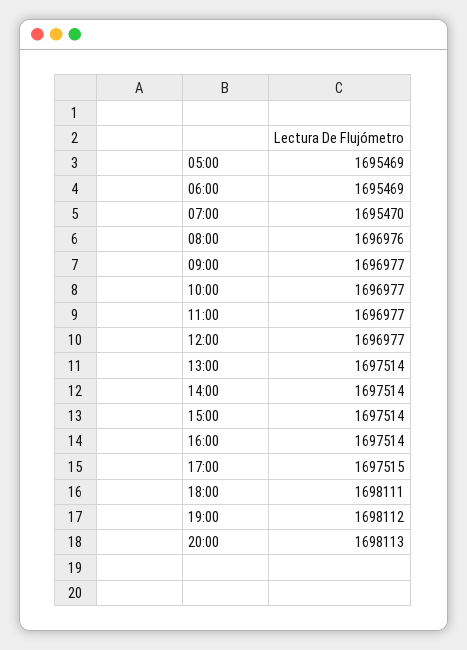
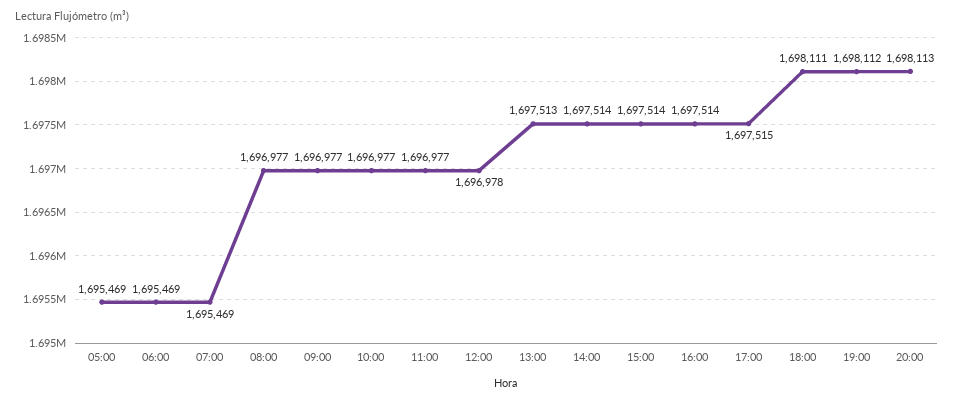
07:00: 1695470 -> 1695469
08:00: 1696976 -> 1696977
12:00: 1696977 -> 1696978
13:00: 1697514 -> 1697513

